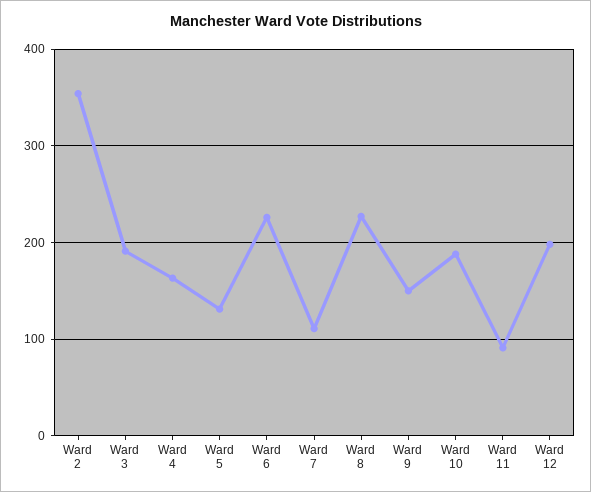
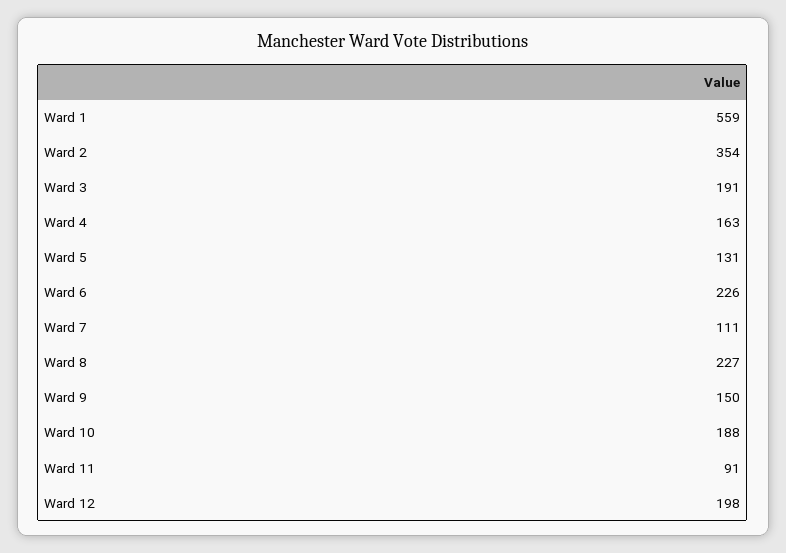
Ward 1: none -> 559

